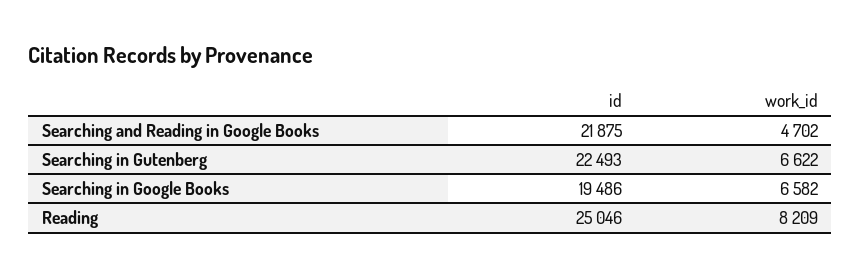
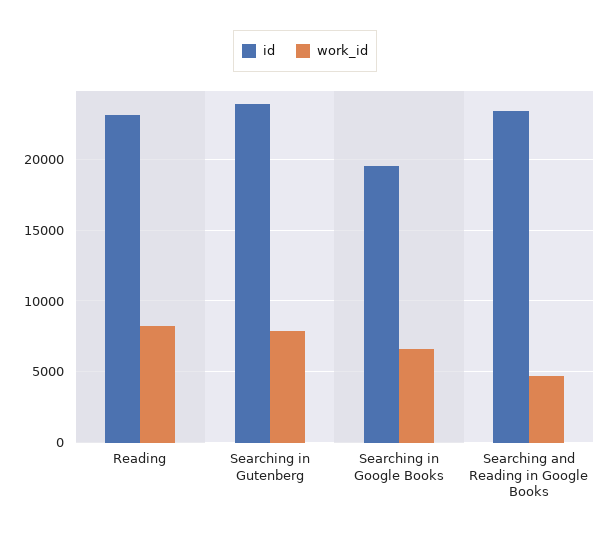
id, Searching and Reading in Google Books: 21875 -> 23500
id, Searching in Gutenberg: 22493 -> 24000
work_id, Searching in Gutenberg: 6622 -> 8000
id, Reading: 25046 -> 23000

